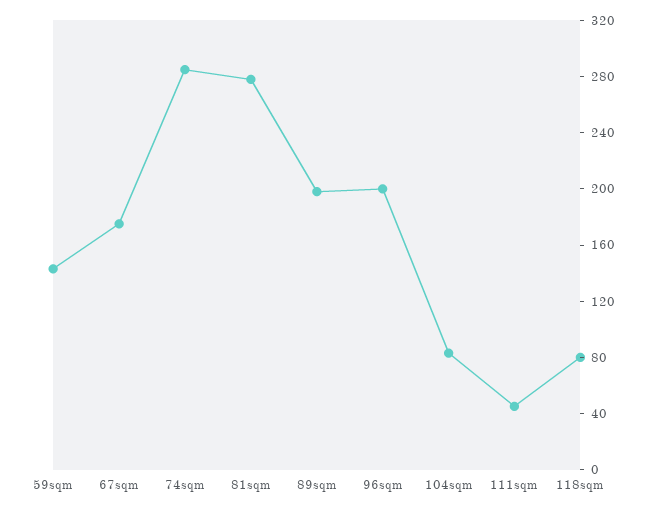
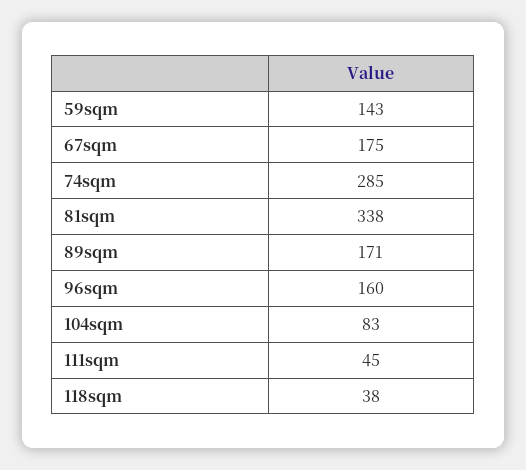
81sqm: 280 -> 338
89sqm: 200 -> 171
96sqm: 200 -> 160
118sqm: 80 -> 38

